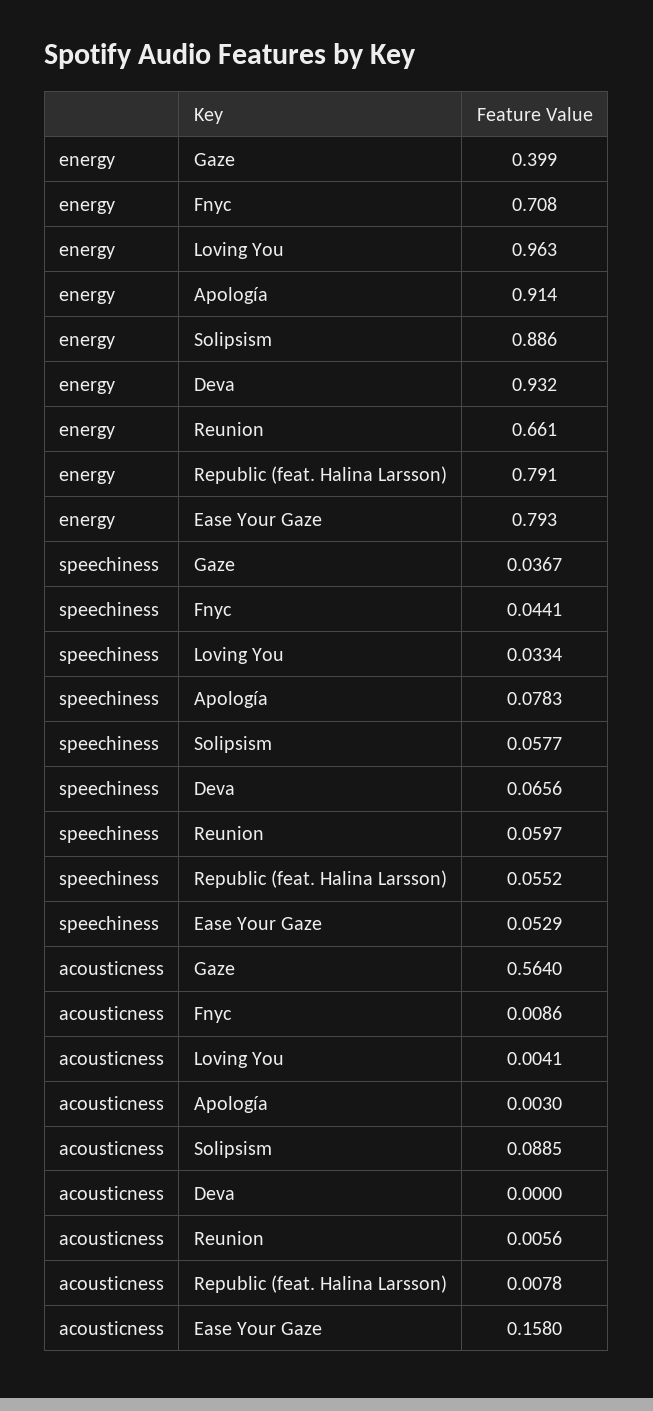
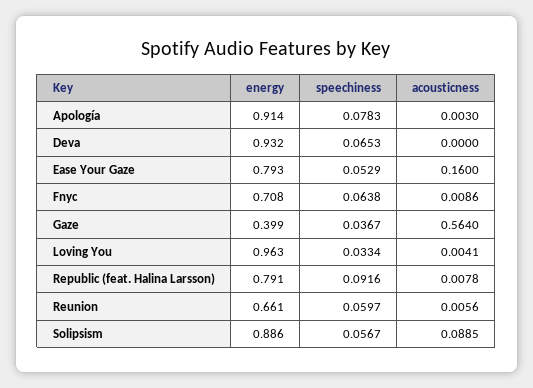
speechiness, Fnyc: 0.0441 -> 0.0638
speechiness, Solipsism: 0.0577 -> 0.0567
speechiness, Deva: 0.0656 -> 0.0653
speechiness, Republic (feat. Halina Larsson): 0.0552 -> 0.0916
acousticness, Ease Your Gaze: 0.158 -> 0.16

